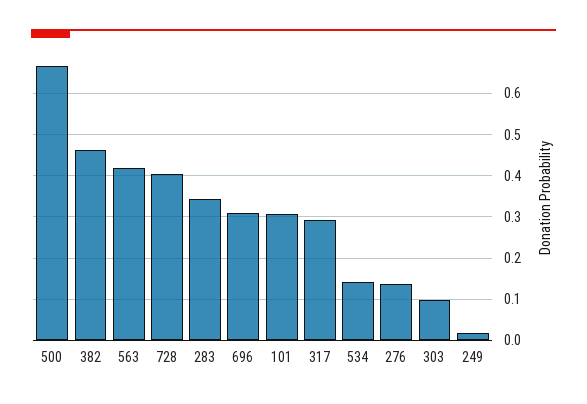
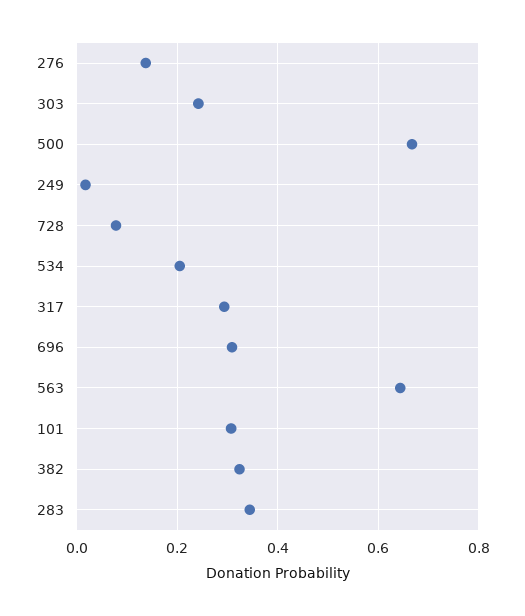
382: 0.46 -> 0.32
563: 0.42 -> 0.64
728: 0.4 -> 0.08
534: 0.14 -> 0.2
303: 0.1 -> 0.24

